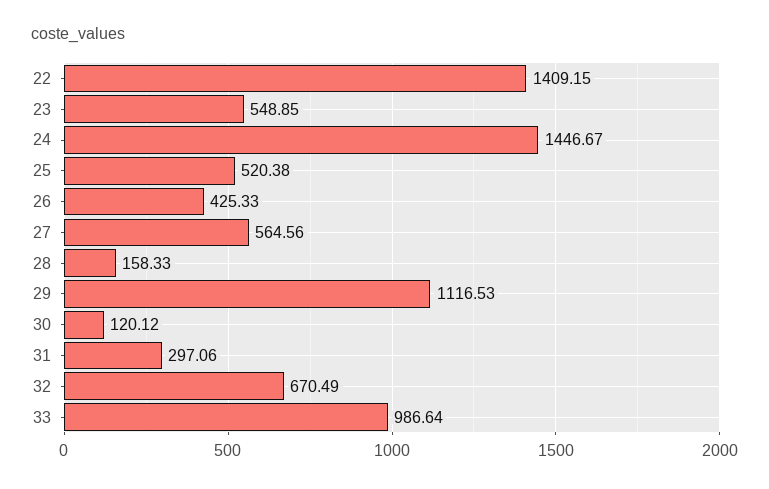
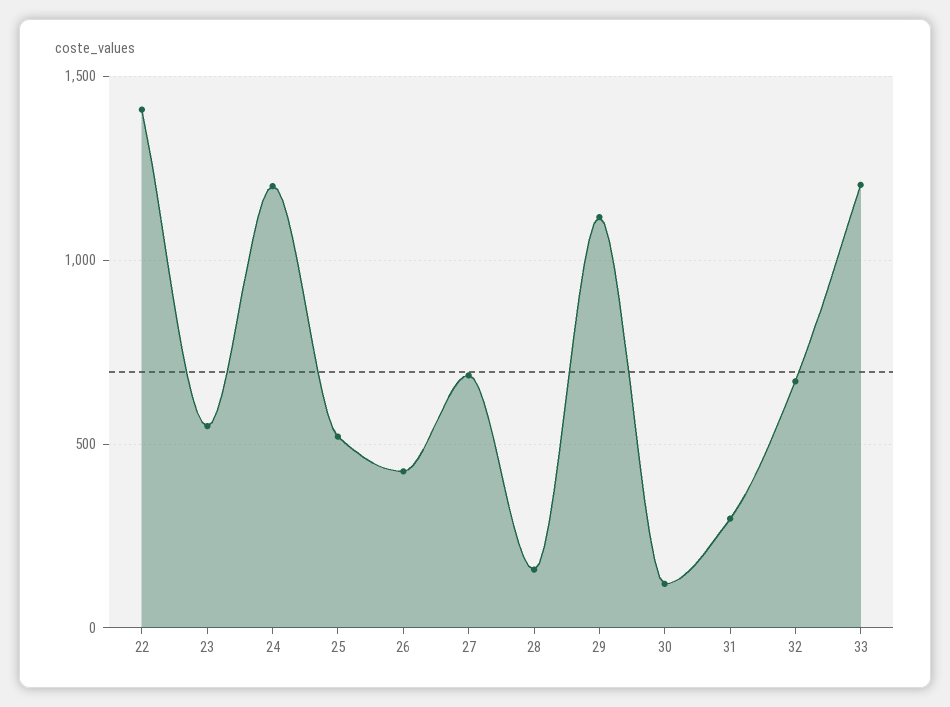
24: 1446.67 -> 1200
27: 564.56 -> 700
33: 986.64 -> 1200

